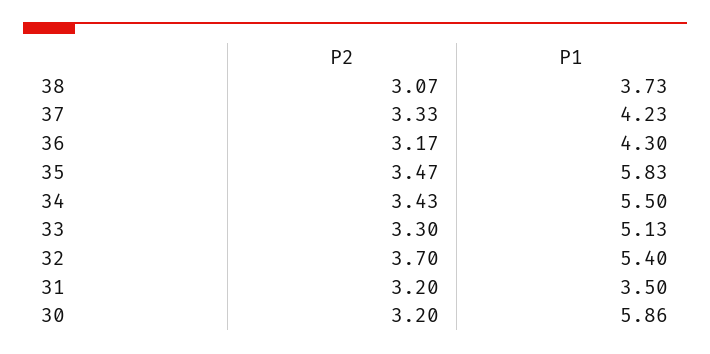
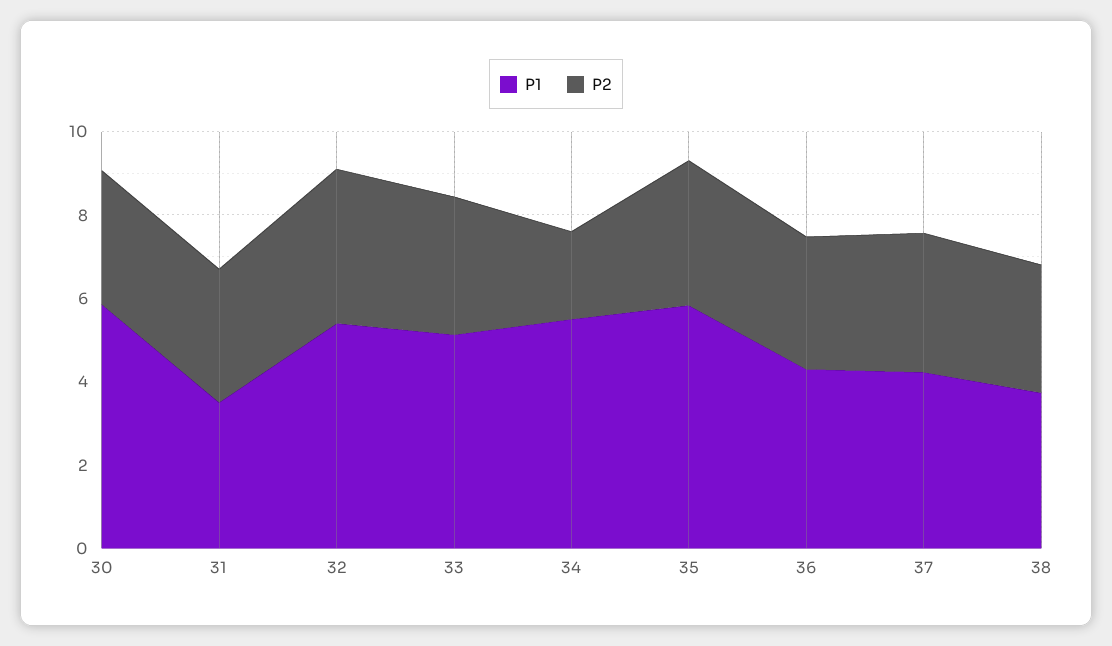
P2, 34: 3.43 -> 2

